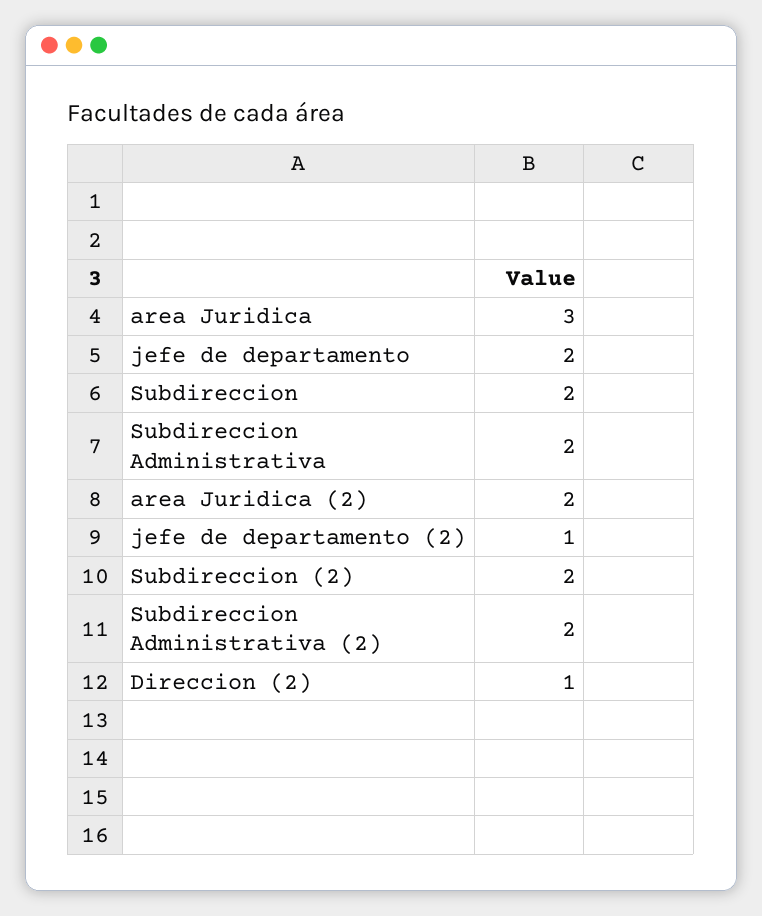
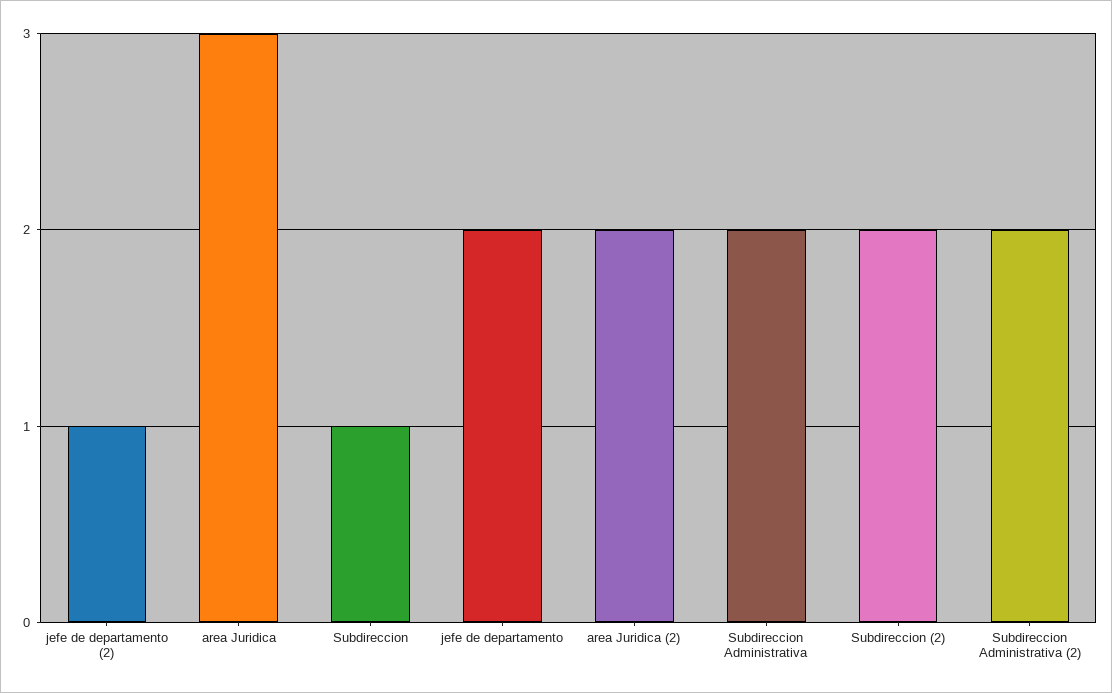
Subdireccion: 2 -> 1
Direccion (2): 1 -> none

